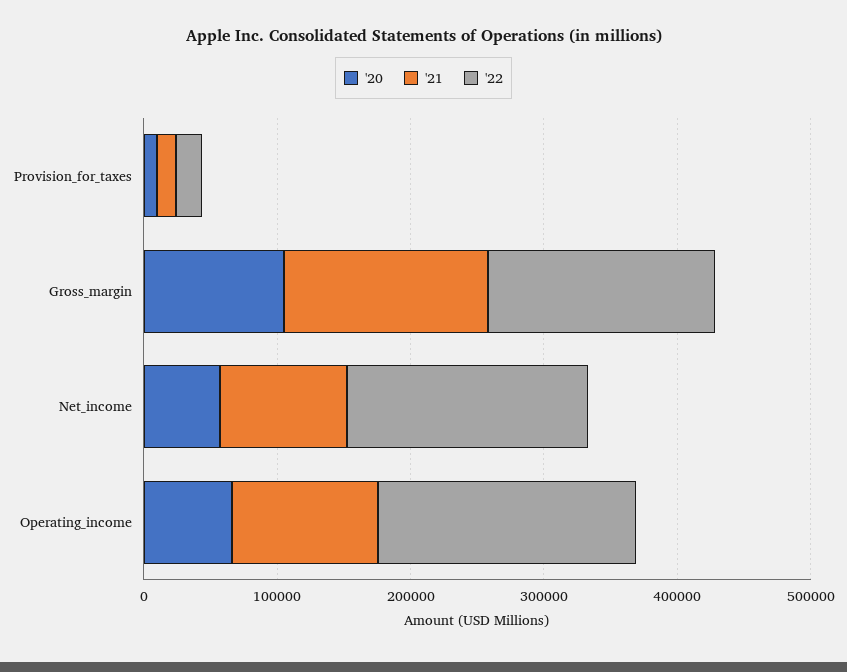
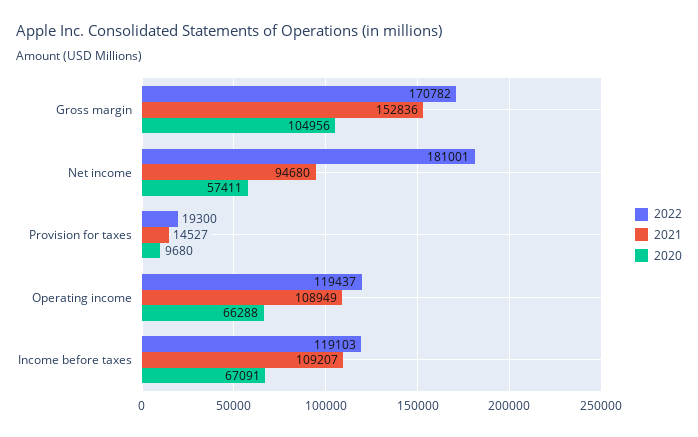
'22, Operating_income: 200000 -> 119437
'22, Income before taxes: none -> 119103
'21, Income before taxes: none -> 109207
'20, Income before taxes: none -> 67091

